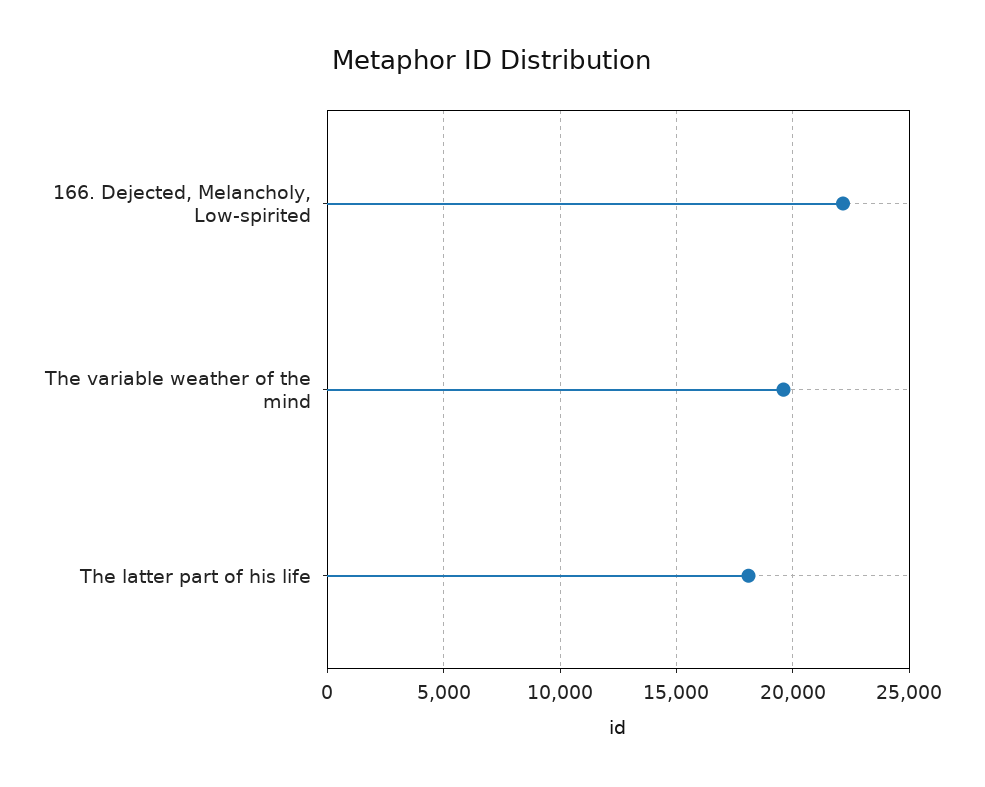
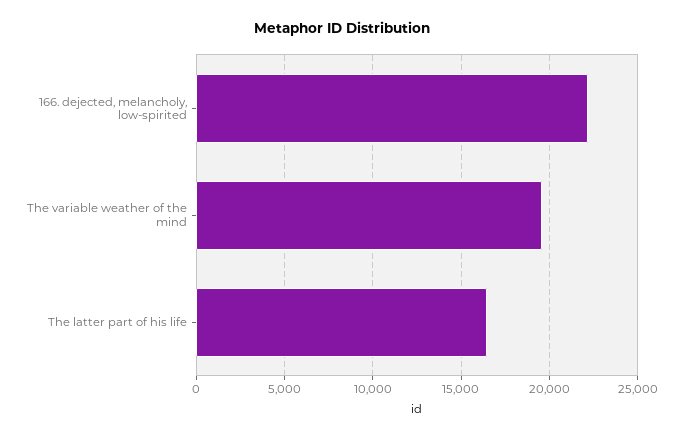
The latter part of his life: 18000 -> 16500

